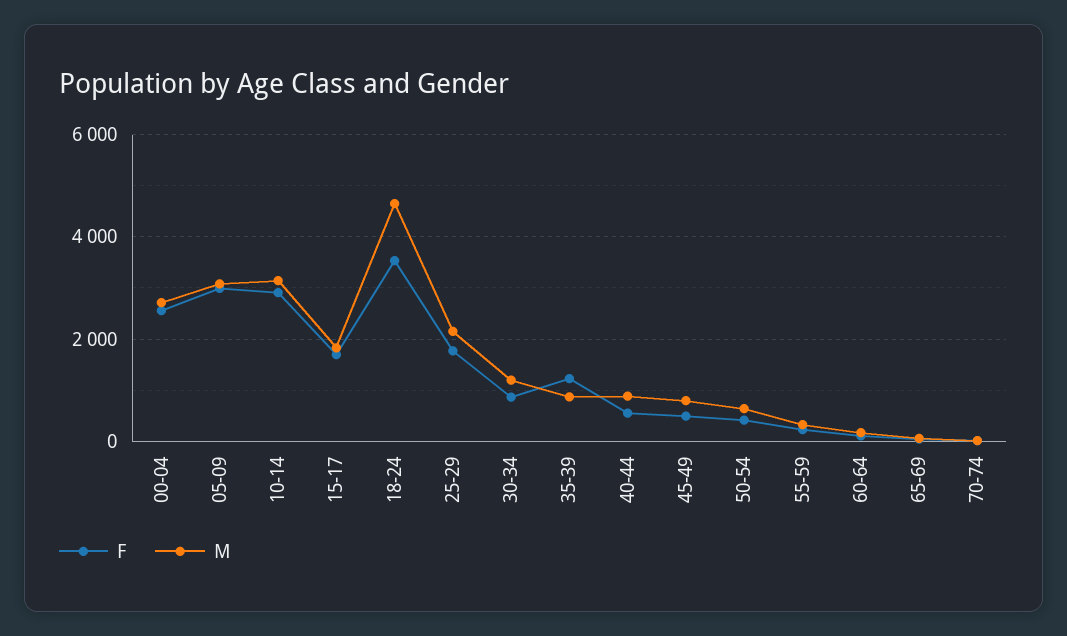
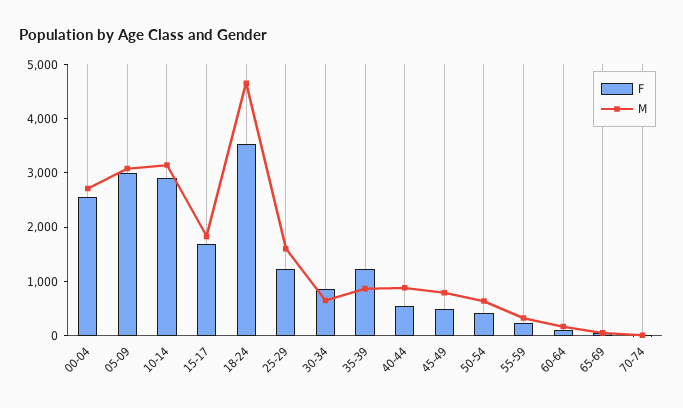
F, 25-29: 1800 -> 1200
M, 25-29: 2200 -> 1600
M, 30-34: 1200 -> 600

